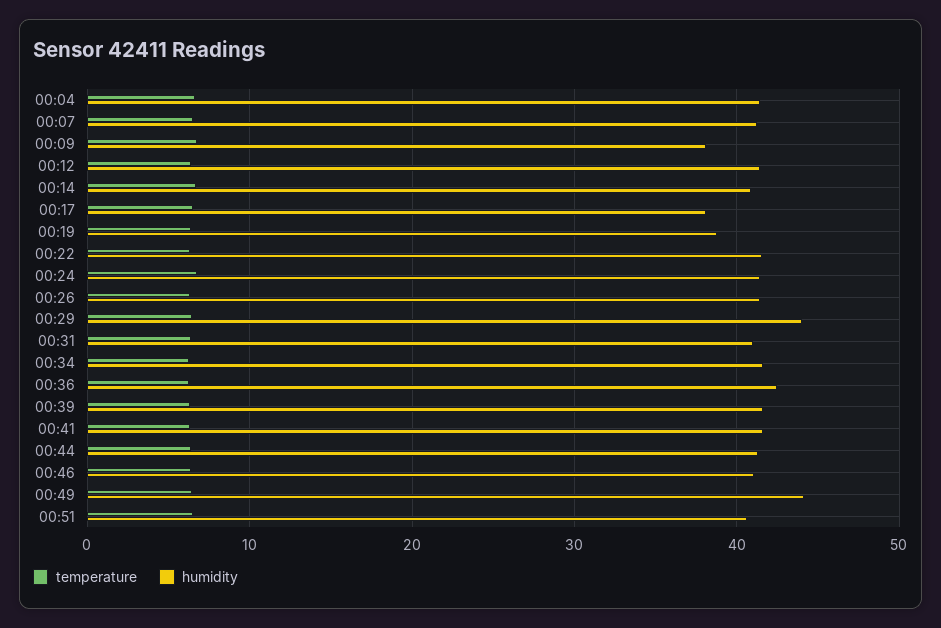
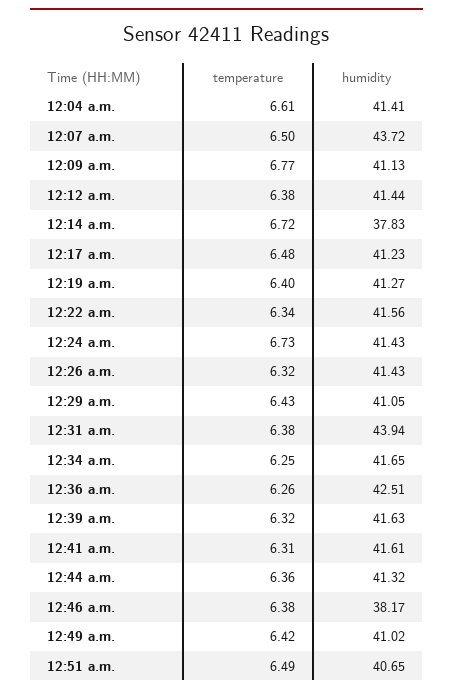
humidity, 00:07: 41 -> 43.72
humidity, 00:09: 38 -> 41.13
humidity, 00:14: 41 -> 37.83
humidity, 00:17: 38 -> 41.23
humidity, 00:19: 39 -> 41.27
humidity, 00:29: 44 -> 41.05
humidity, 00:31: 41 -> 43.94
humidity, 00:46: 41 -> 38.17
humidity, 00:49: 44 -> 41.02

